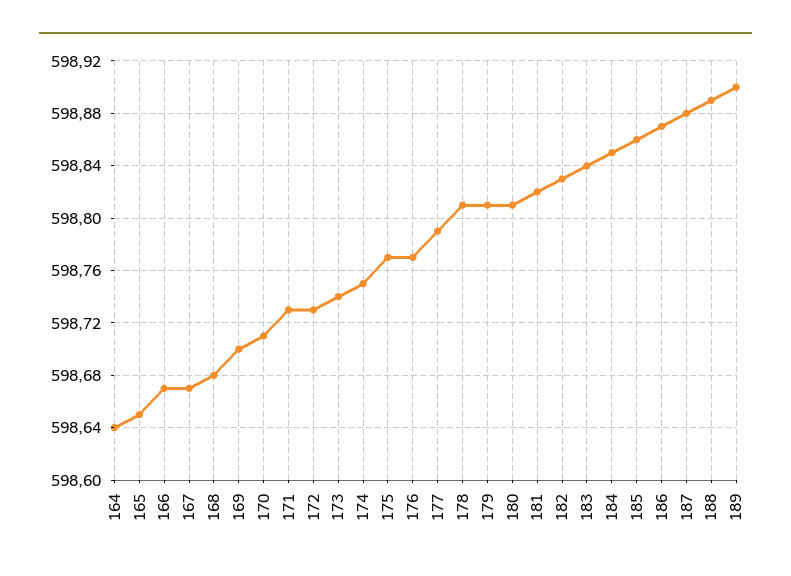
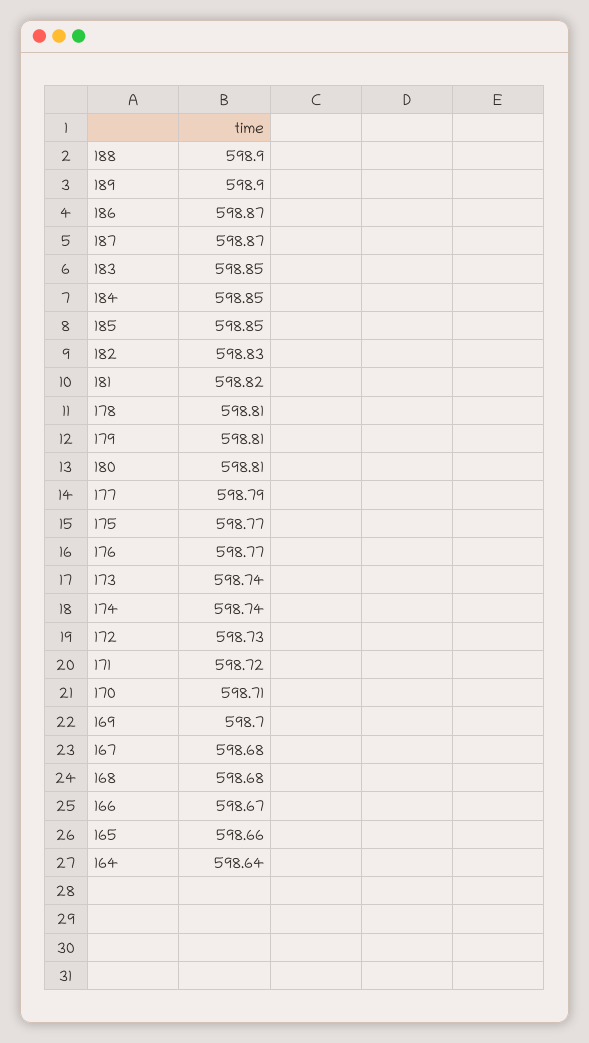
165: 598.65 -> 598.66
167: 598.67 -> 598.68
171: 598.73 -> 598.72
174: 598.75 -> 598.74
183: 598.84 -> 598.85
185: 598.86 -> 598.85
187: 598.88 -> 598.87
188: 598.89 -> 598.9

